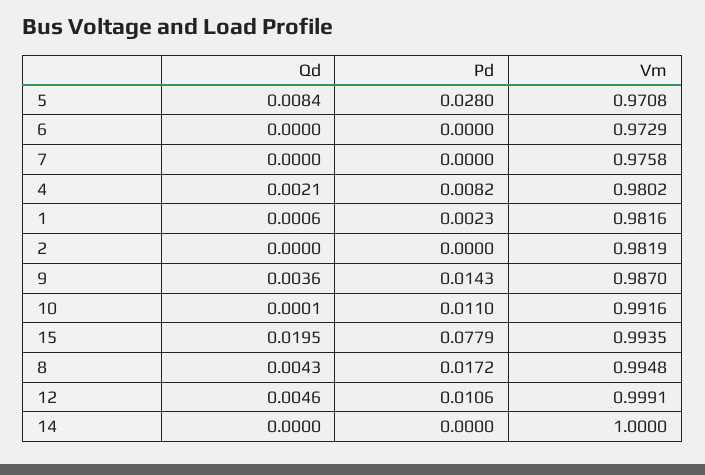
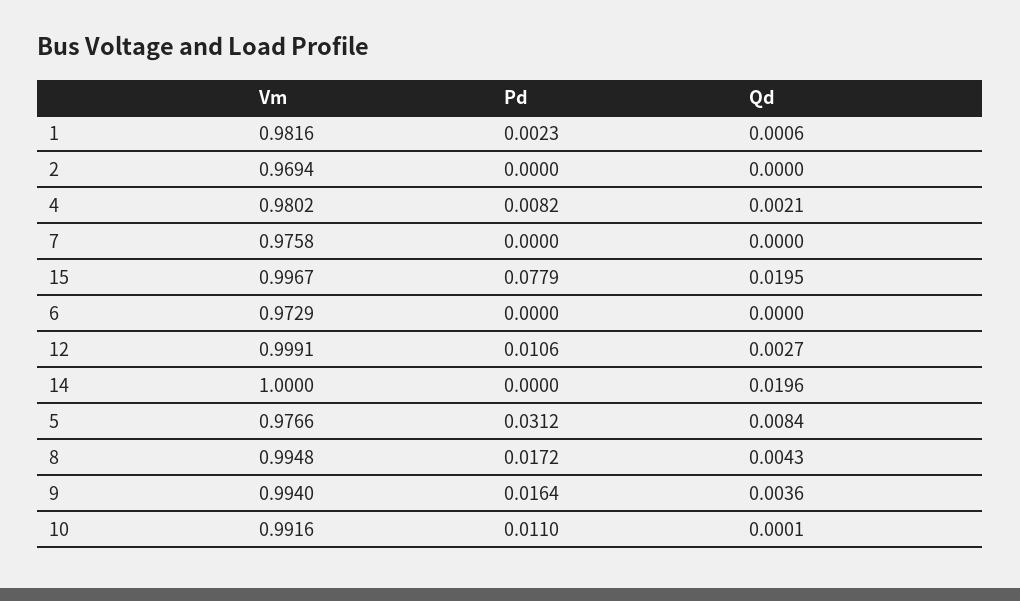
Pd, 5: 0.028 -> 0.0312
Vm, 5: 0.9708 -> 0.9766
Vm, 2: 0.9819 -> 0.9694
Pd, 9: 0.0143 -> 0.0164
Vm, 9: 0.987 -> 0.994
Vm, 15: 0.9935 -> 0.9967
Qd, 12: 0.0046 -> 0.0027
Qd, 14: 0 -> 0.0196

